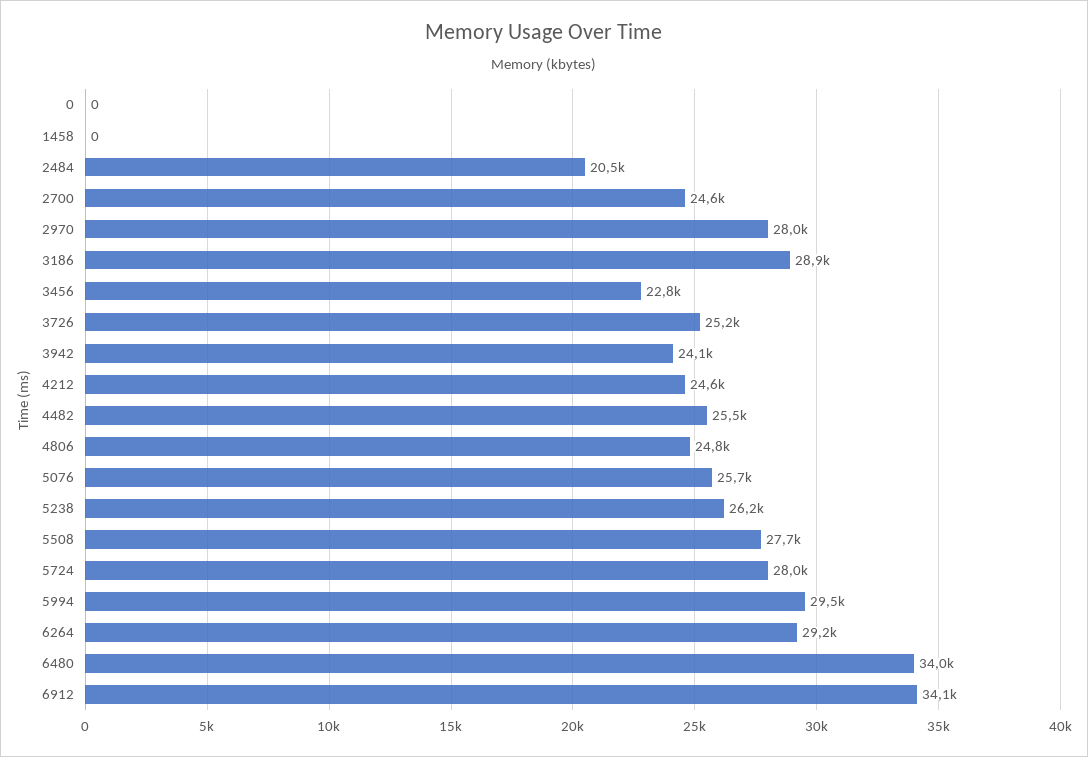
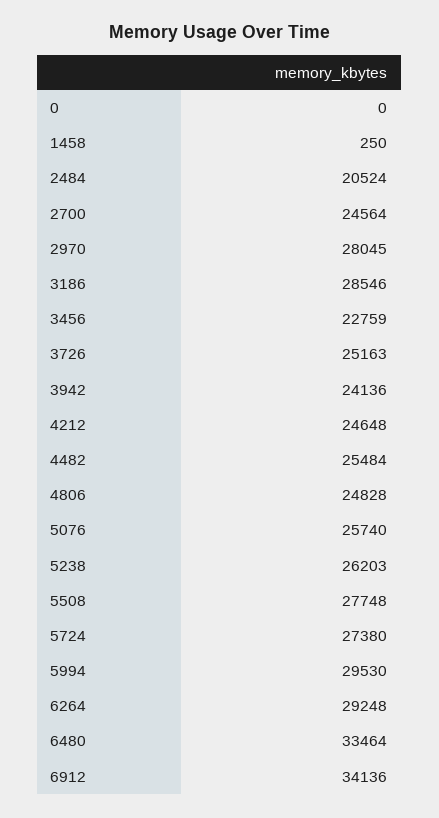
1458: 0 -> 250
3186: 28900 -> 28546
5724: 28000 -> 27380
6480: 34000 -> 33464

